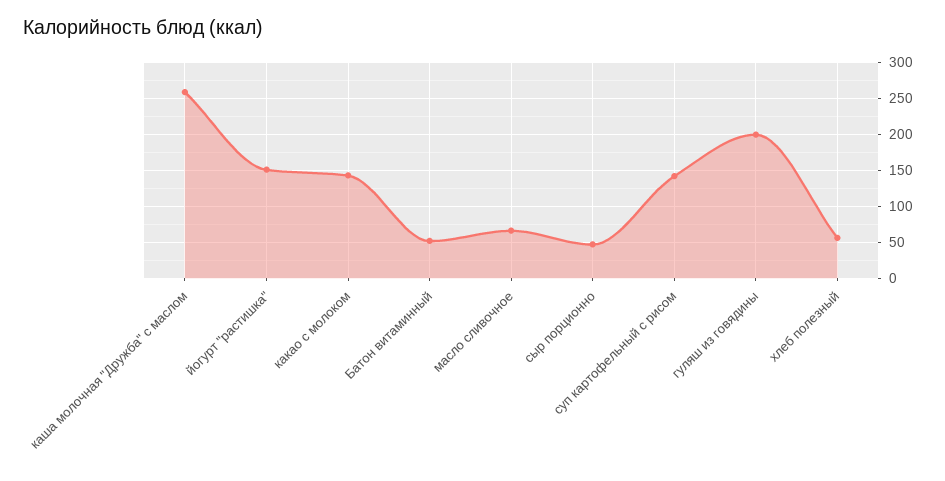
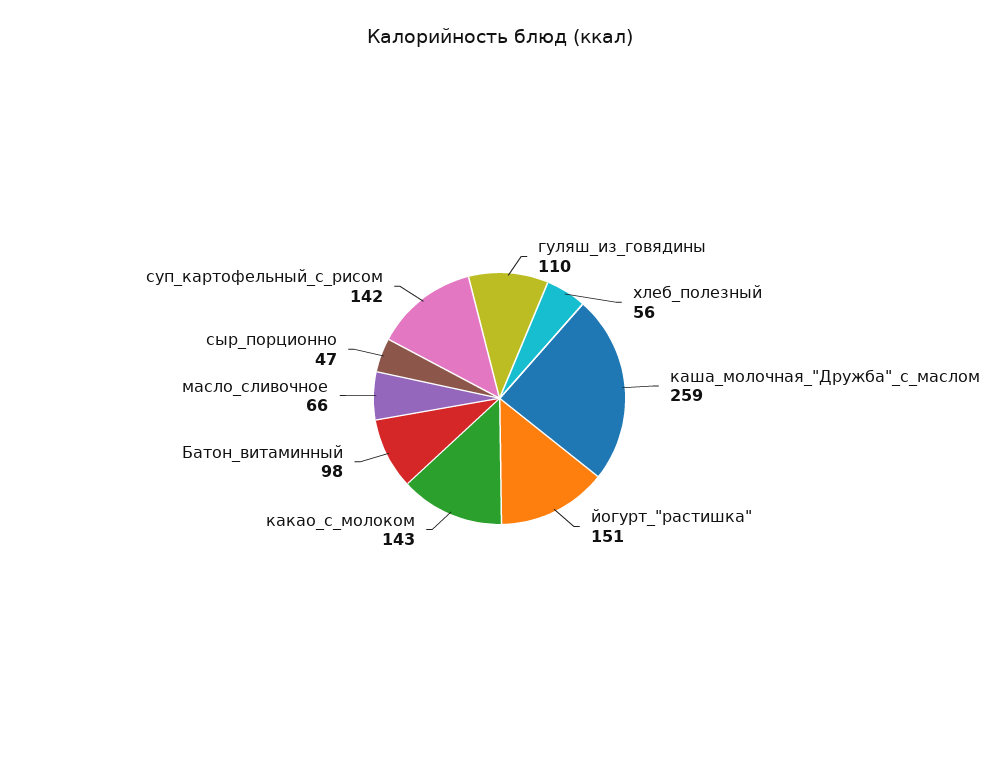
Батон витаминный: 50 -> 98
гуляш из говядины: 200 -> 110

